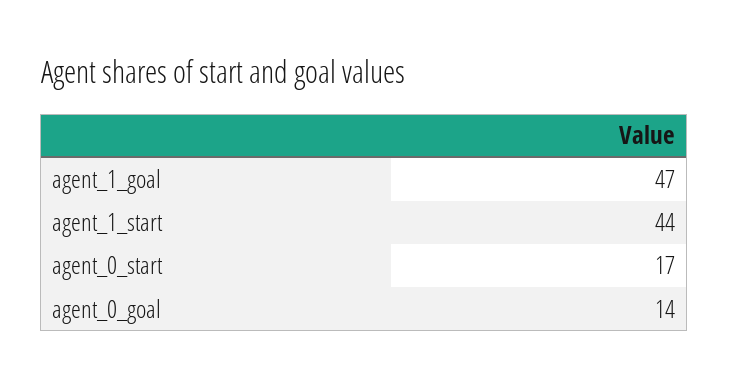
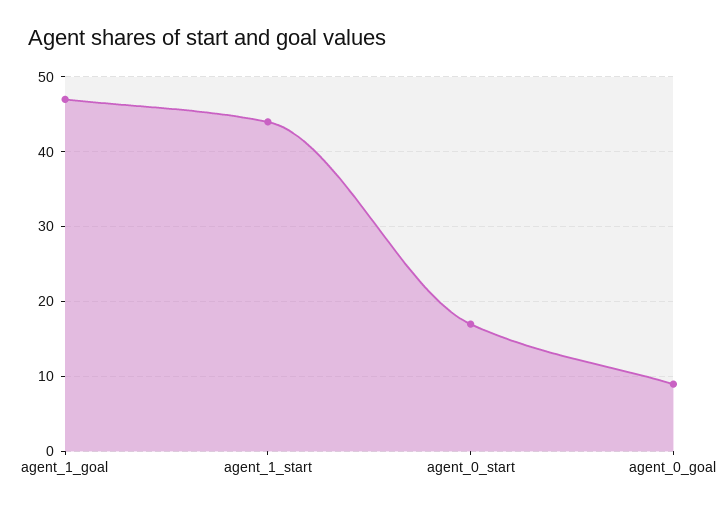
agent_0_goal: 14 -> 9

